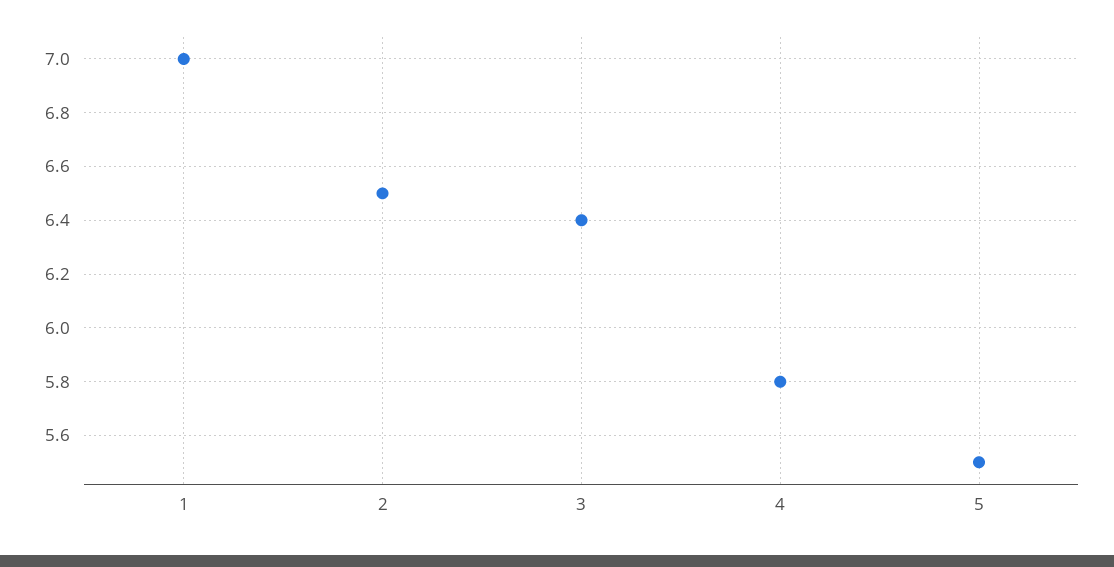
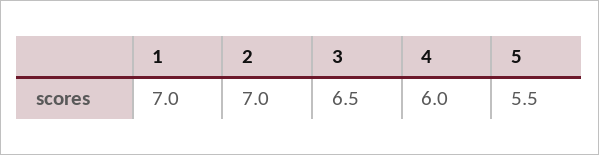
2: 6.5 -> 7
3: 6.4 -> 6.5
4: 5.8 -> 6

